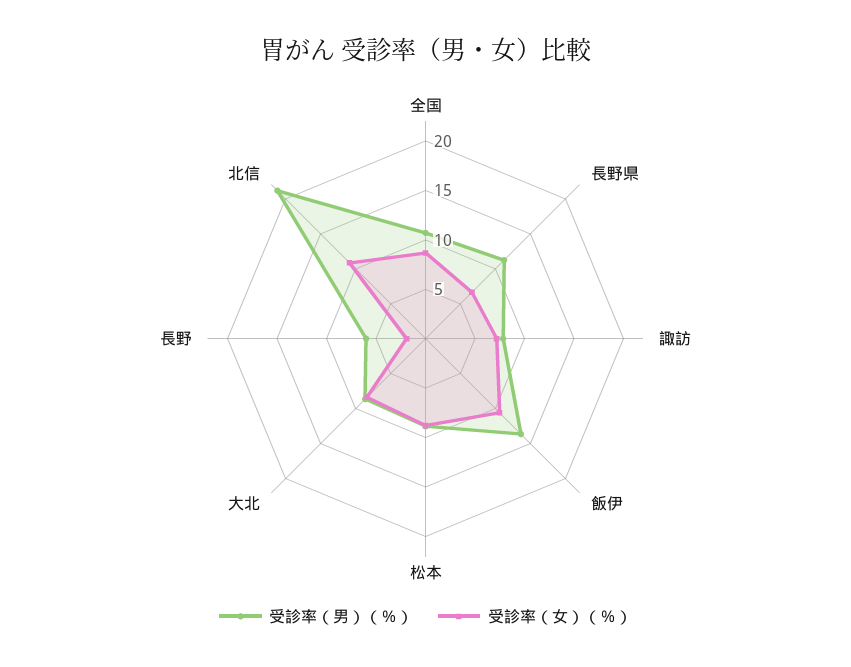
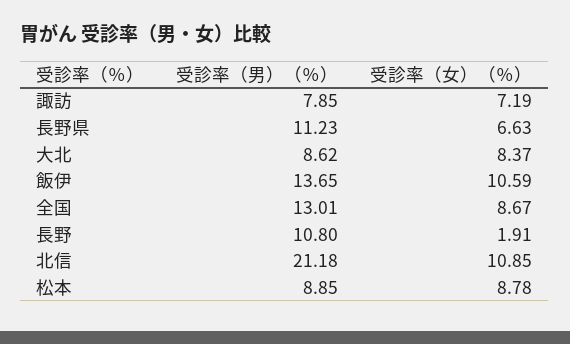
受診率（男）（％）, 全国: 11 -> 13.01
受診率（男）（％）, 長野: 6 -> 10.8

